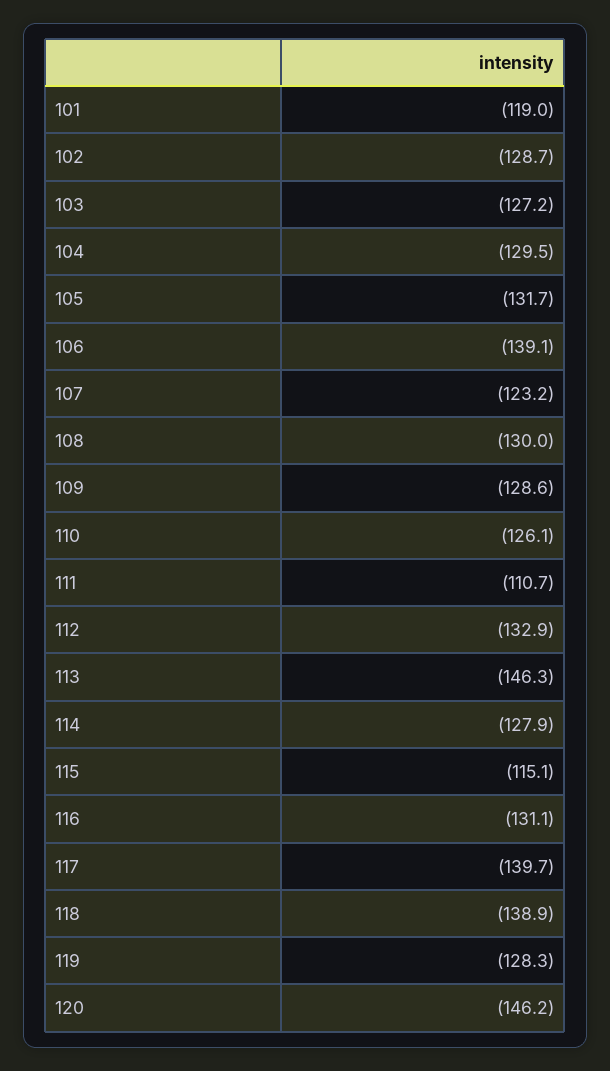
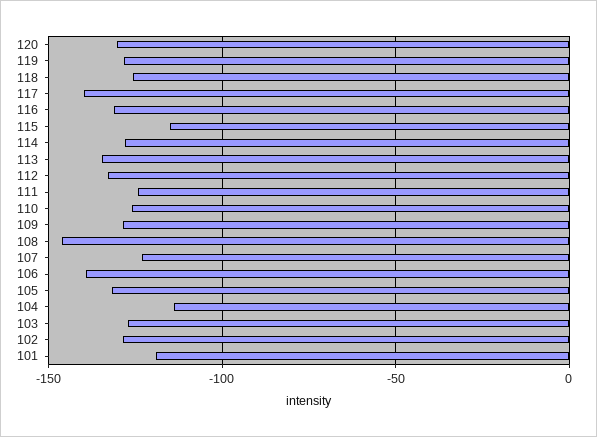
104: -129.5 -> -115
108: -130 -> -145
111: -110.7 -> -125
113: -146.3 -> -135
118: -138.9 -> -125
120: -146.2 -> -130

